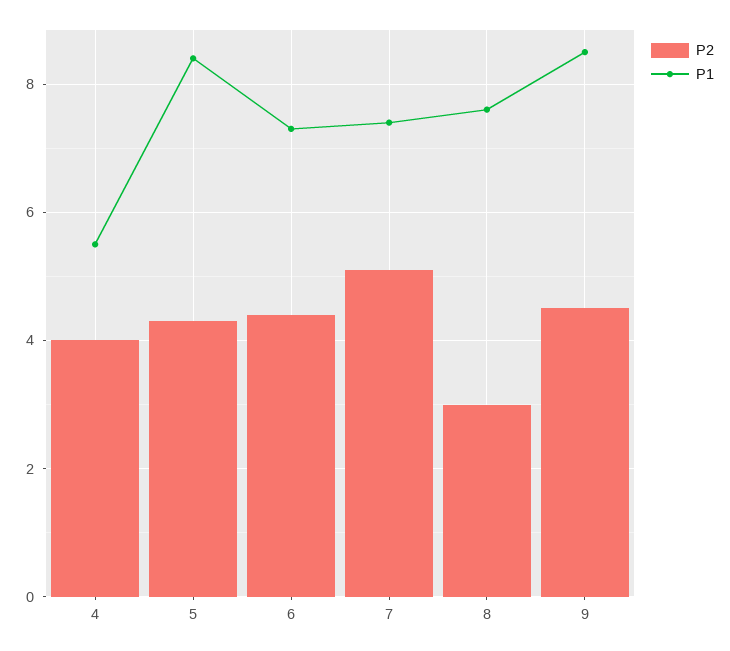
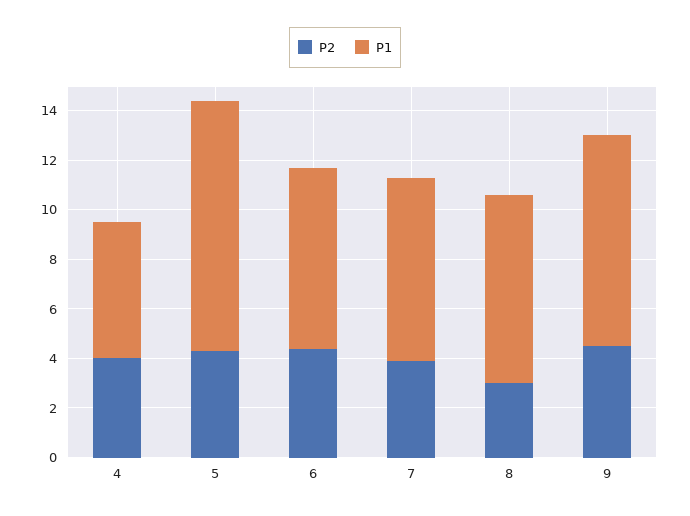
P1, 5: 8.5 -> 10
P2, 7: 5 -> 4

